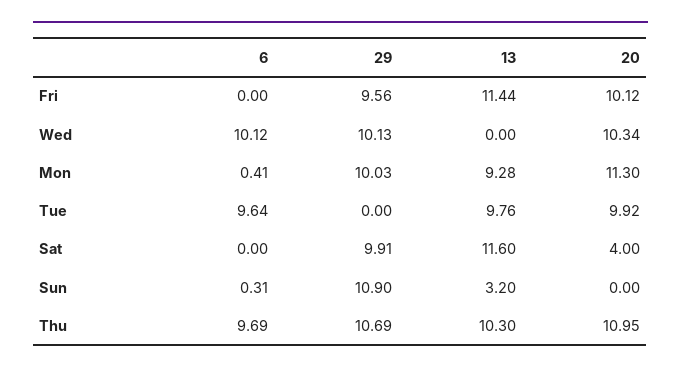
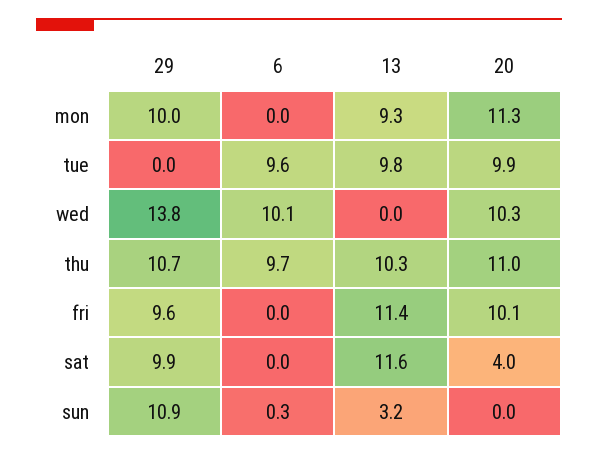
29, Wed: 10.13 -> 13.8
6, Mon: 0.41 -> 0

